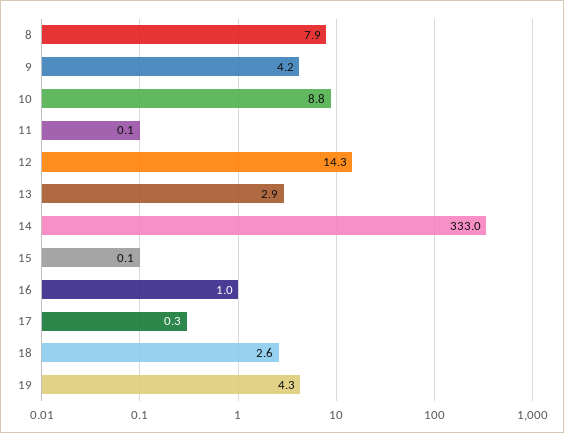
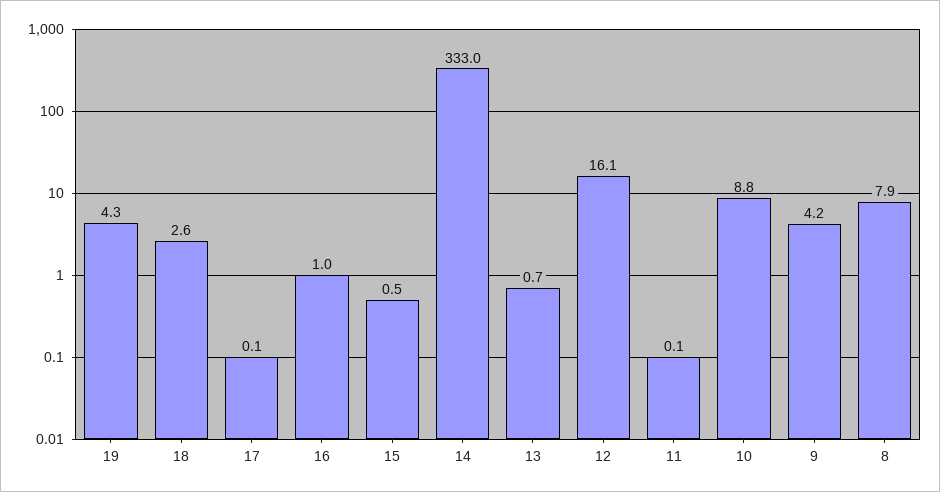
12: 14.3 -> 16.1
13: 2.9 -> 0.7
15: 0.1 -> 0.5
17: 0.3 -> 0.1

